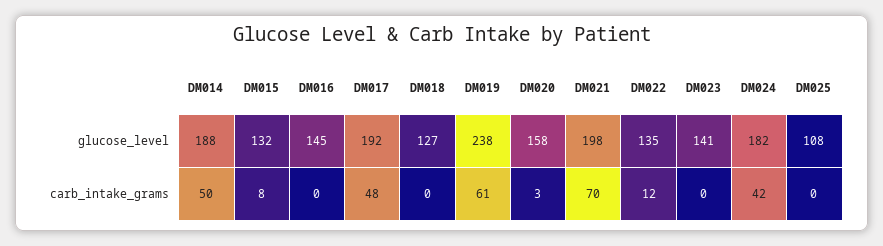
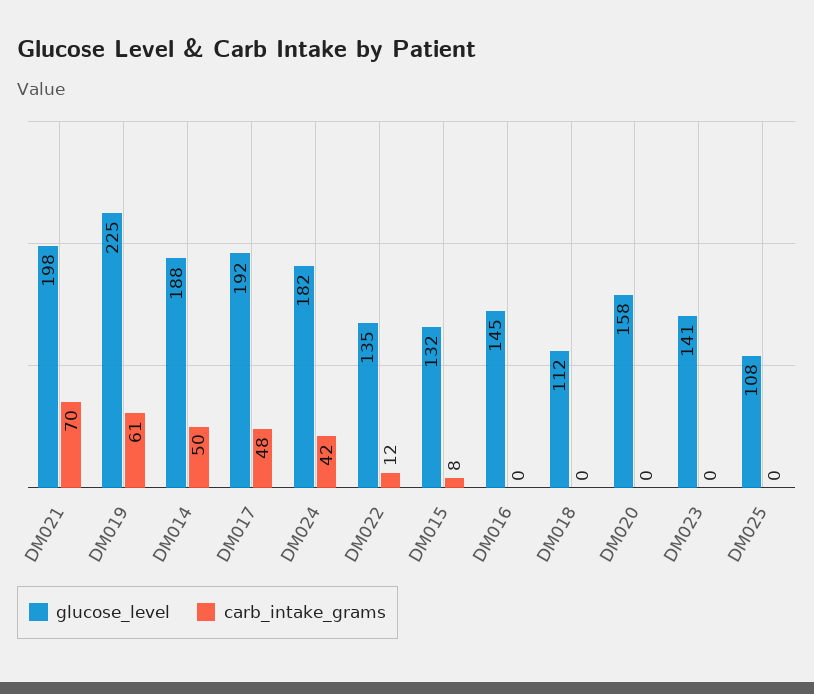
glucose_level, DM018: 127 -> 112
glucose_level, DM019: 238 -> 225
carb_intake_grams, DM020: 3 -> 0

